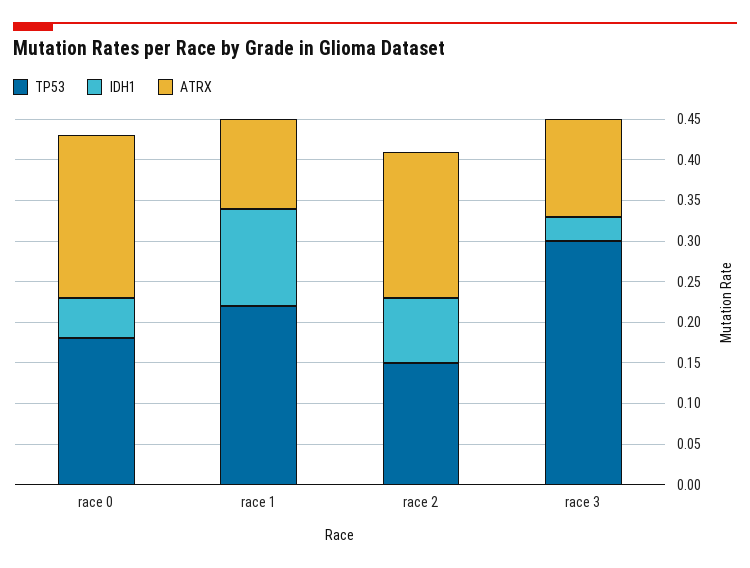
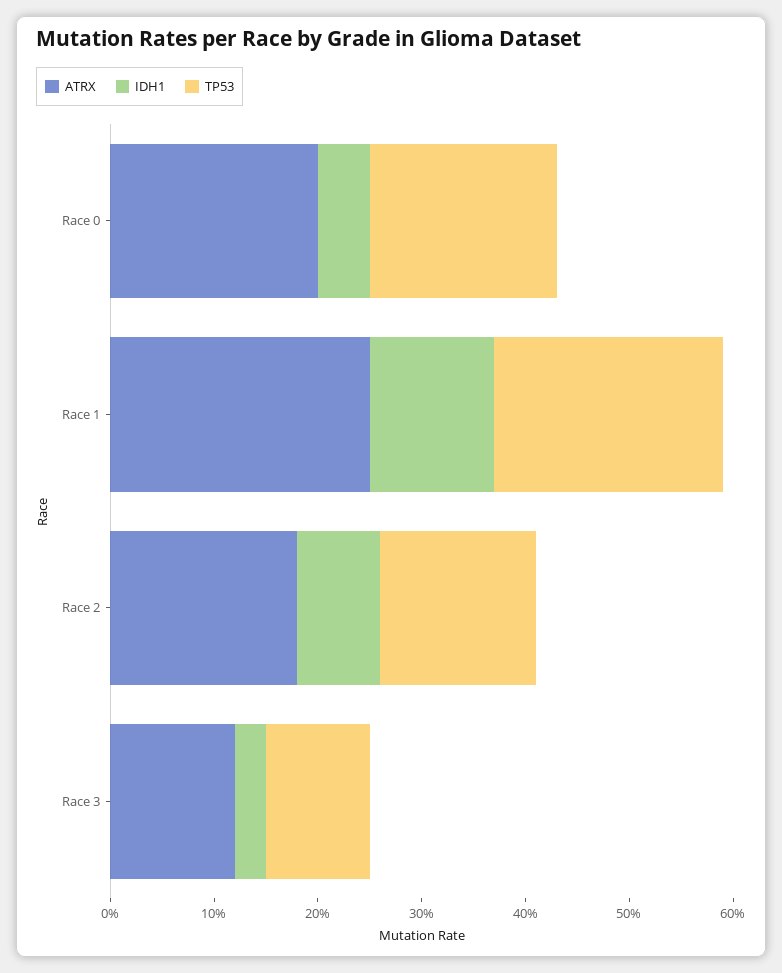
ATRX, race 1: 0.11 -> 0.25
TP53, race 3: 0.3 -> 0.1

